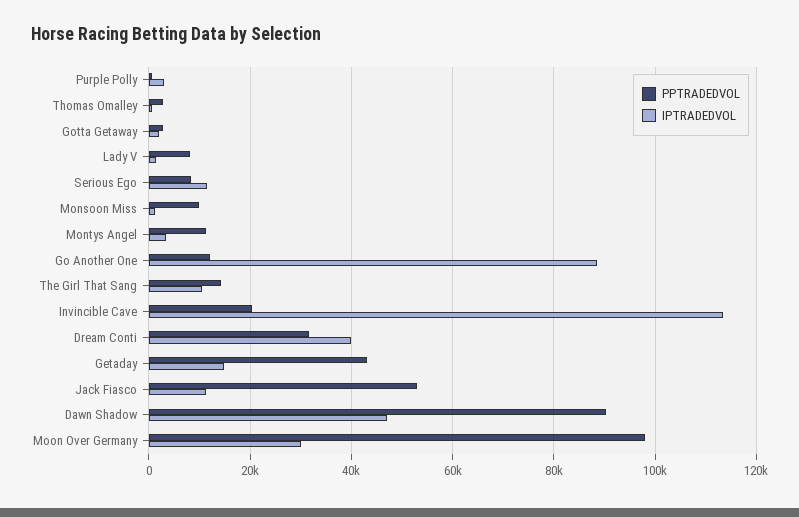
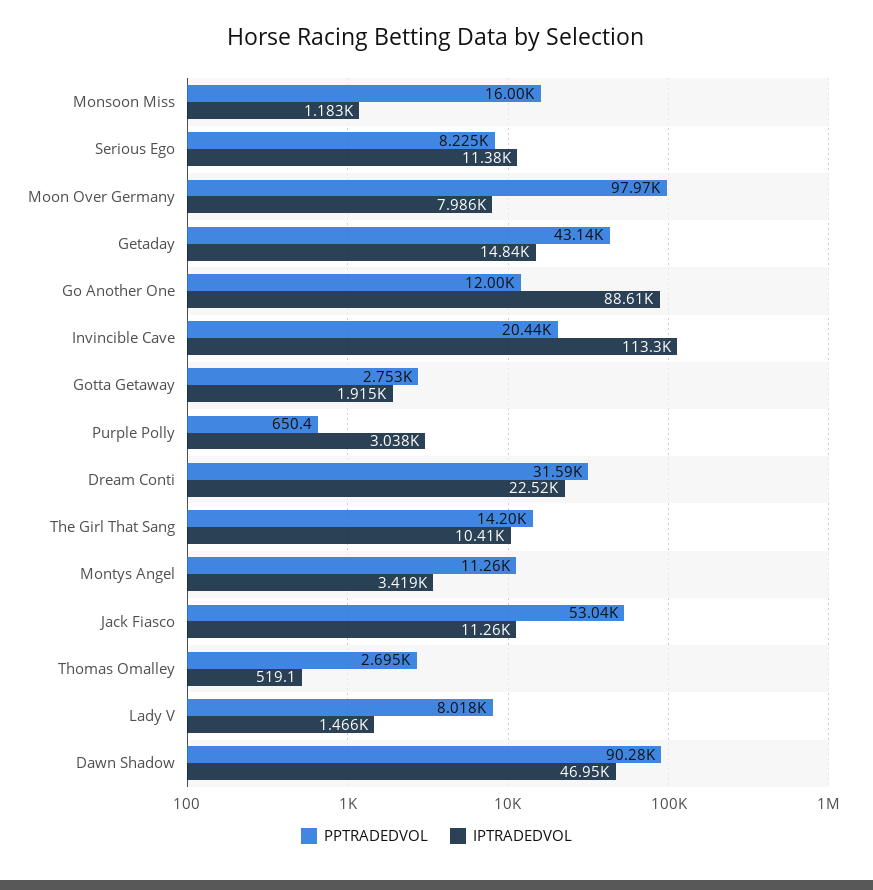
PPTRADEDVOL, Monsoon Miss: 10000 -> 16000
IPTRADEDVOL, Dream Conti: 40000 -> 22520
IPTRADEDVOL, Moon Over Germany: 30000 -> 7986

